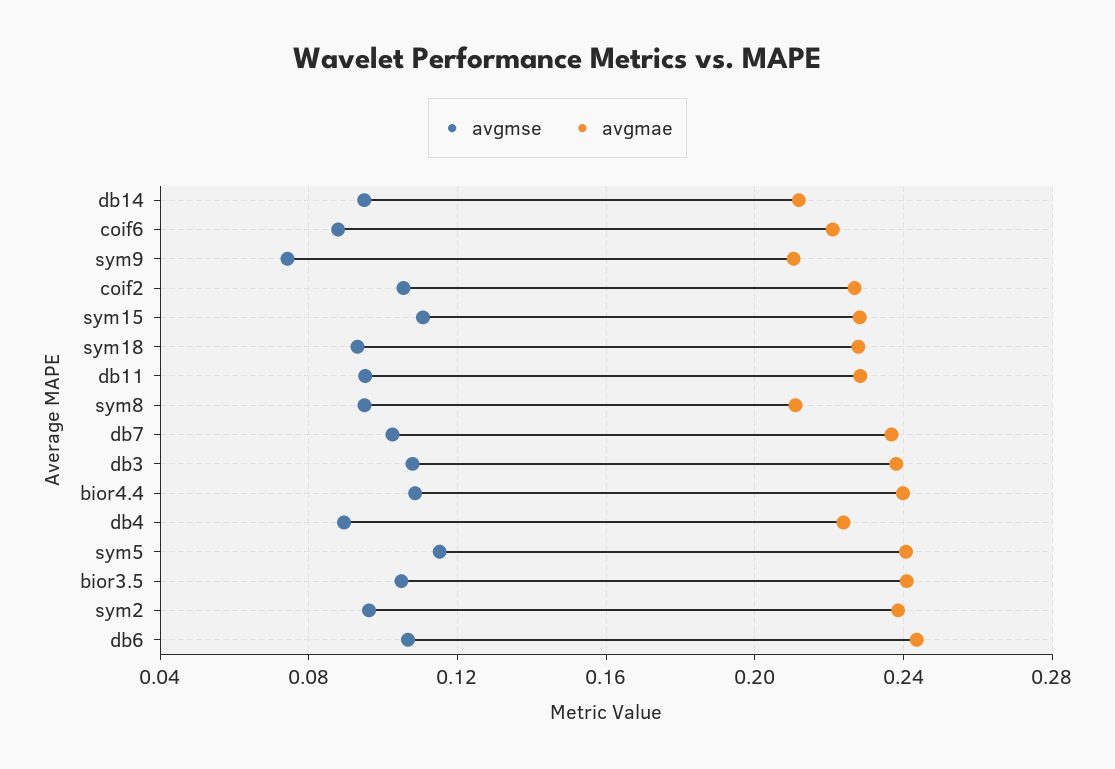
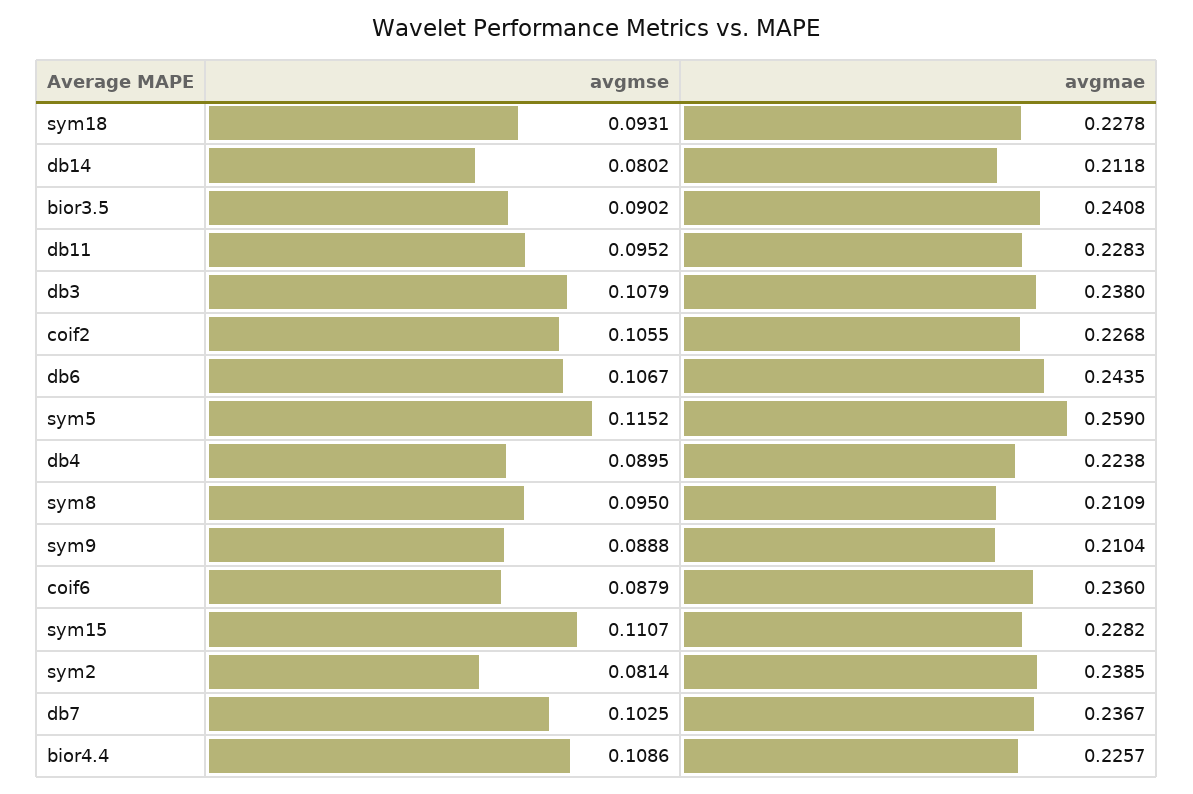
avgmse, db14: 0.095 -> 0.0802
avgmae, coif6: 0.22 -> 0.236
avgmse, sym9: 0.075 -> 0.0888
avgmae, bior4.4: 0.24 -> 0.2257
avgmae, sym5: 0.24 -> 0.259
avgmse, bior3.5: 0.105 -> 0.0902
avgmse, sym2: 0.095 -> 0.0814

